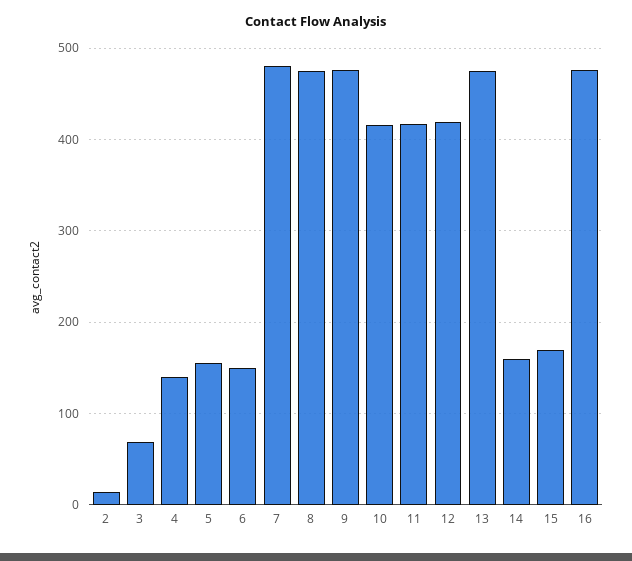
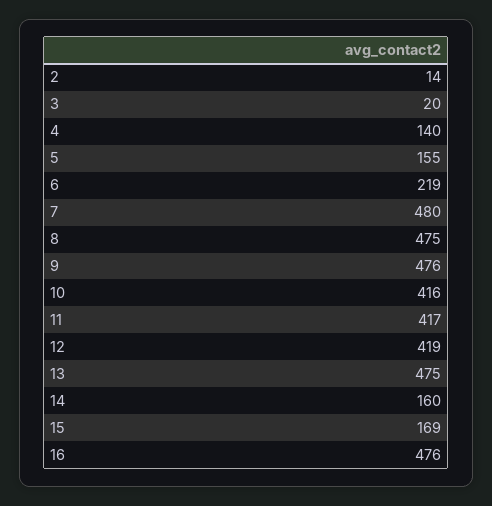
3: 70 -> 20
6: 150 -> 219

